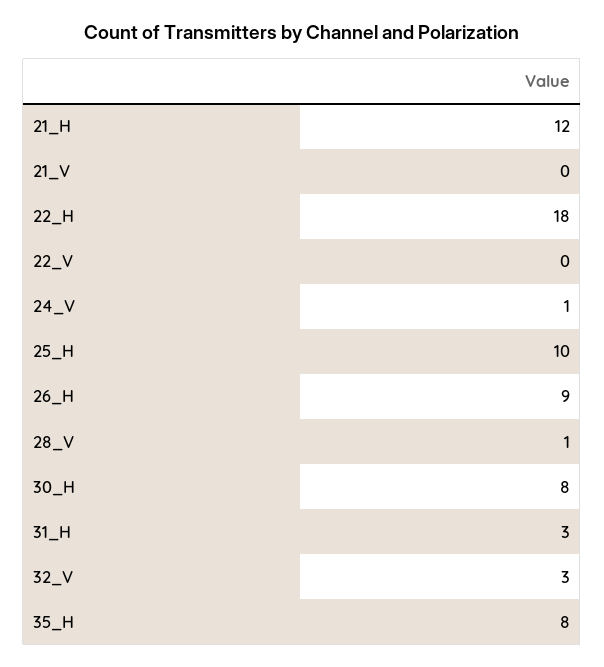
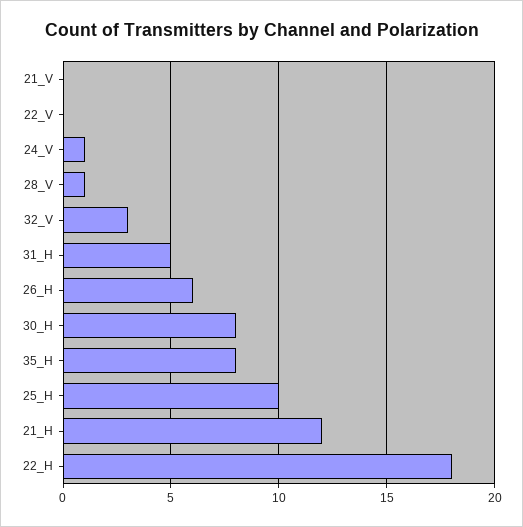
26_H: 9 -> 6
31_H: 3 -> 5

